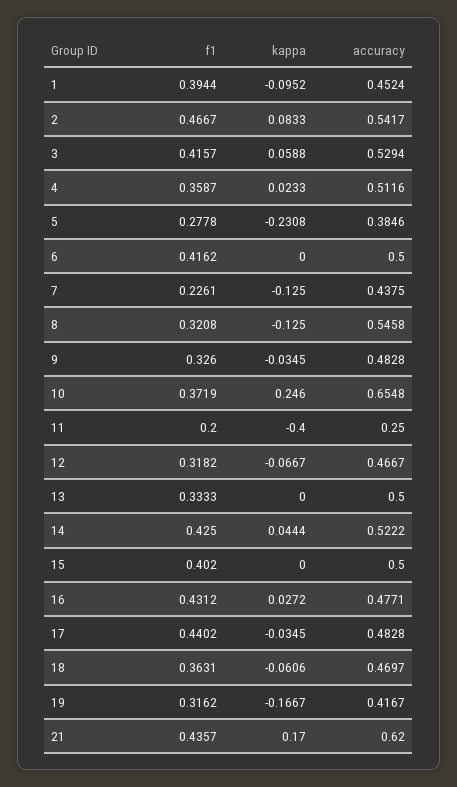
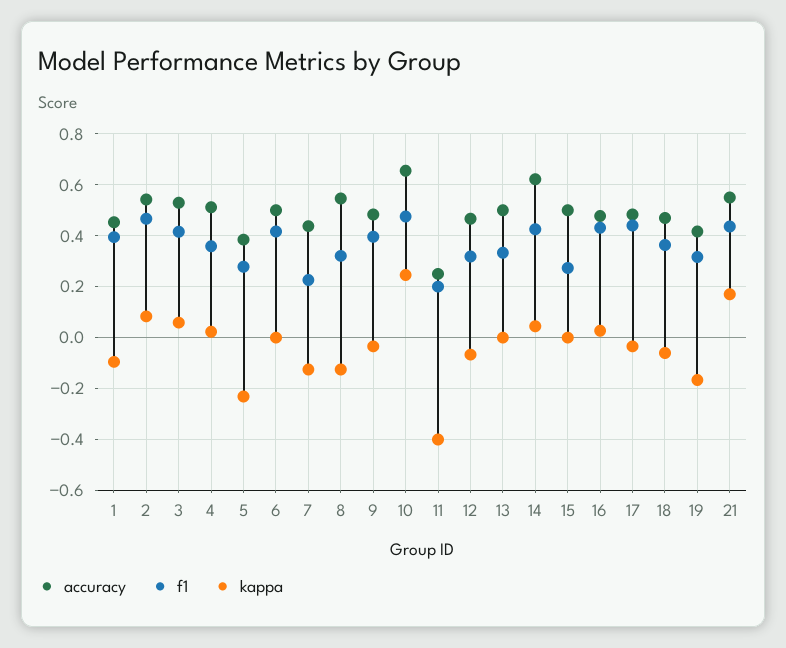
f1, 9: 0.326 -> 0.4
f1, 10: 0.3719 -> 0.475
accuracy, 14: 0.5222 -> 0.625
f1, 15: 0.402 -> 0.275
accuracy, 21: 0.62 -> 0.55

